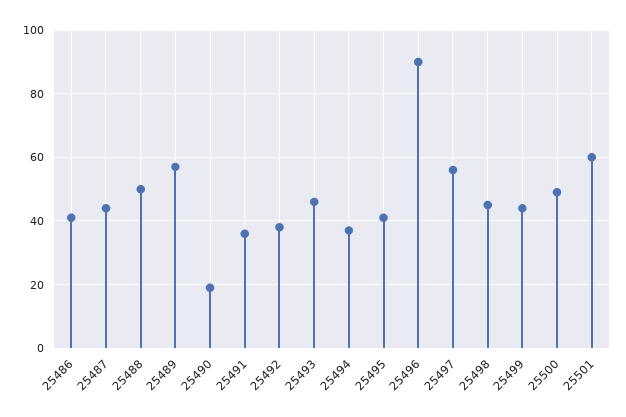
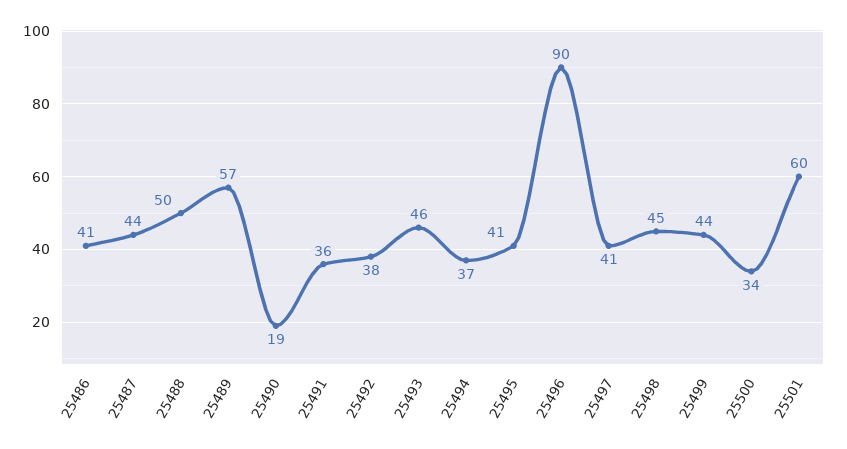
25497: 55 -> 41
25500: 50 -> 34

